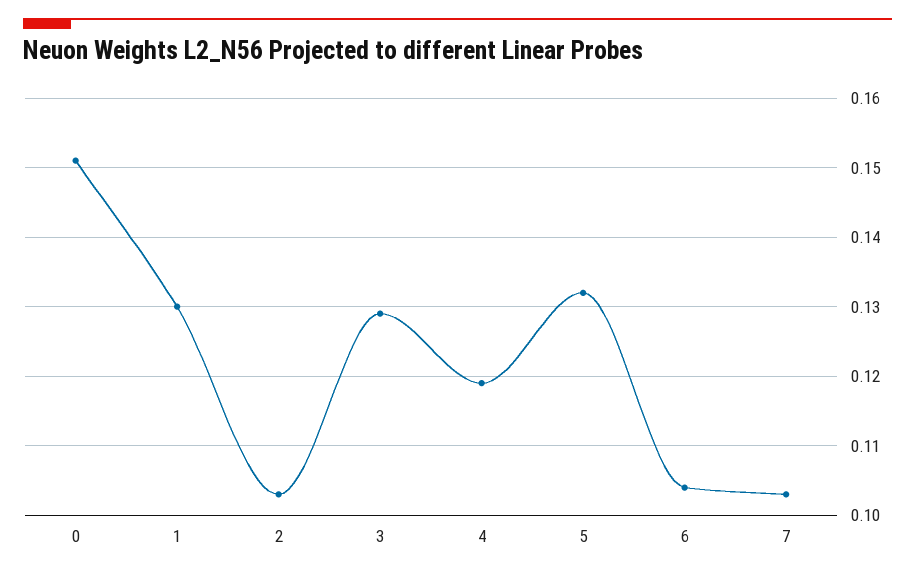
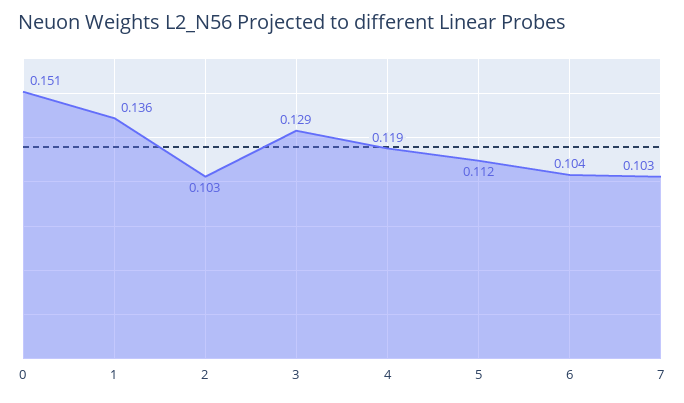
1: 0.13 -> 0.136
5: 0.132 -> 0.112

